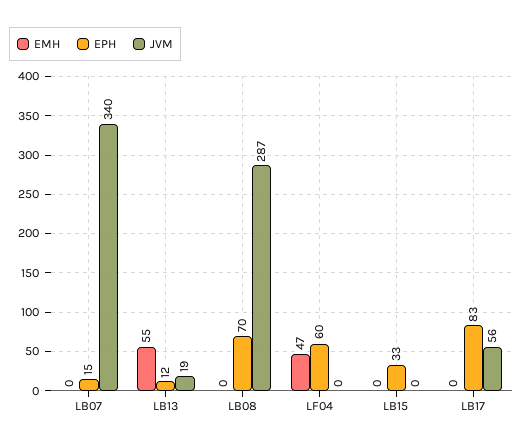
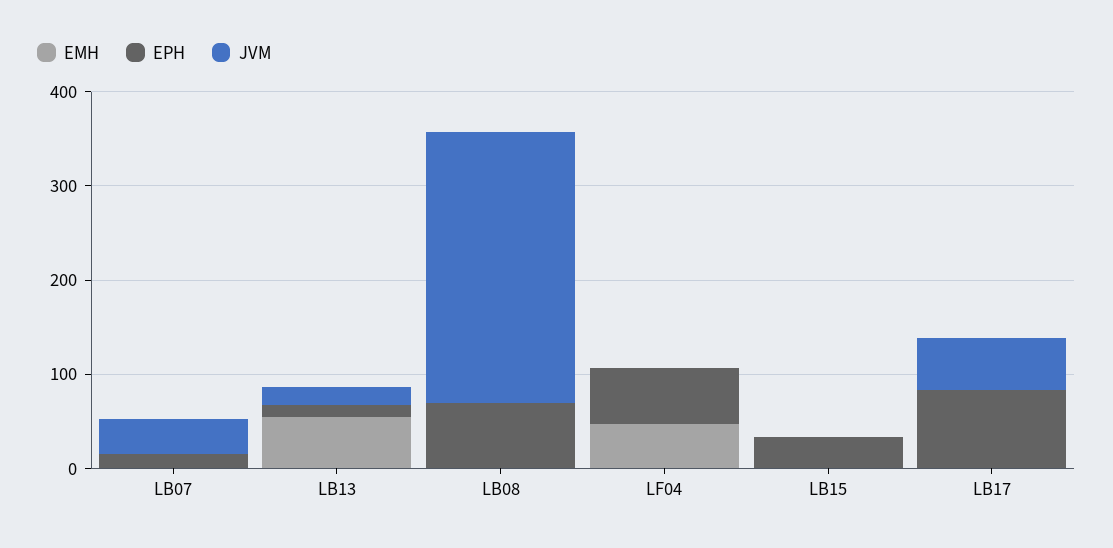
JVM, LB07: 340 -> 40

